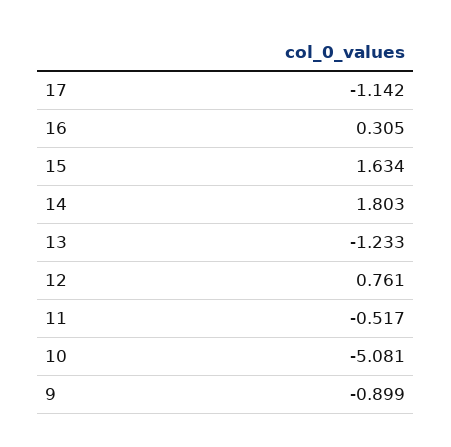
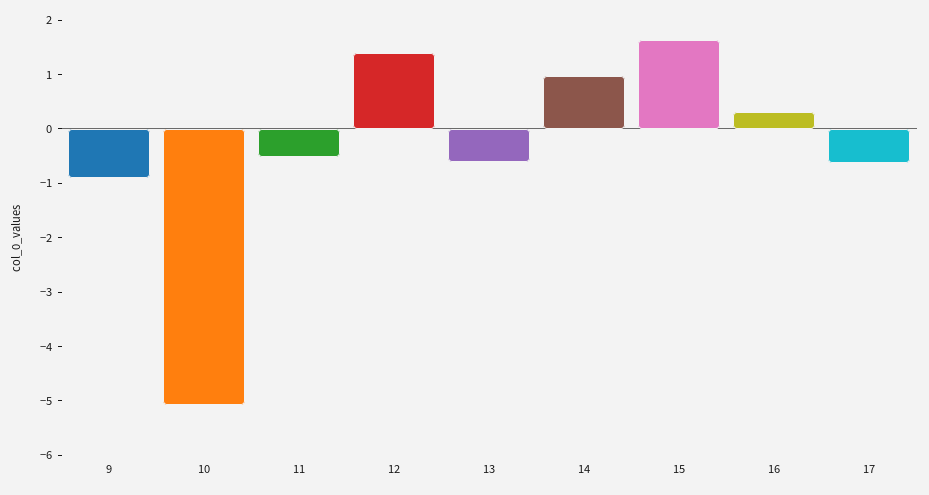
17: -1.142 -> -0.6
14: 1.803 -> 1
13: -1.233 -> -0.6
12: 0.761 -> 1.4

